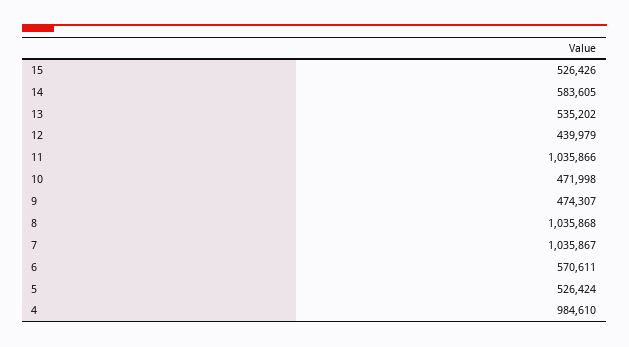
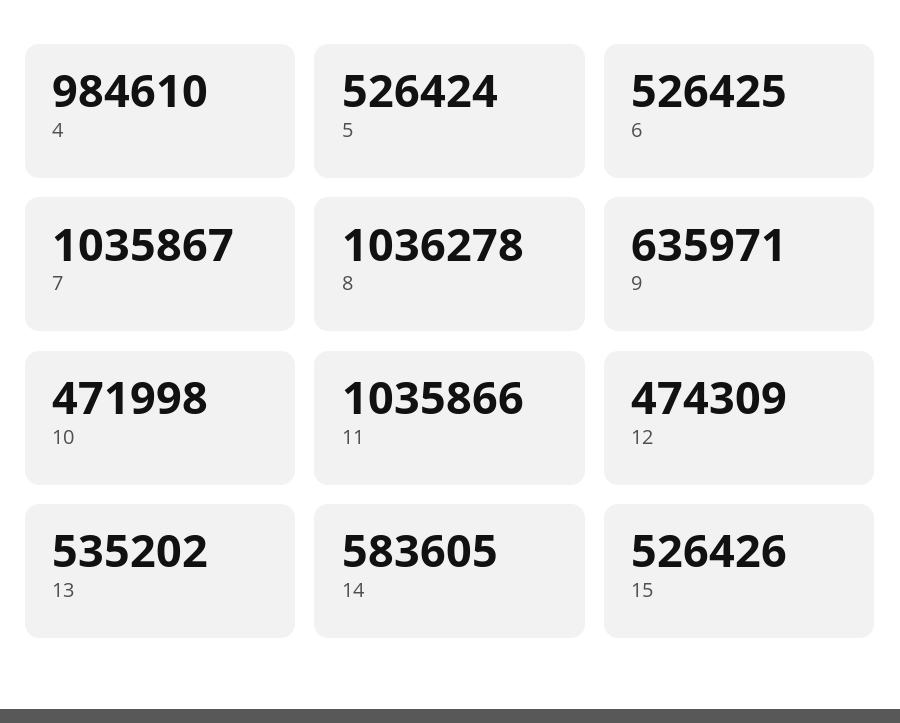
12: 439979 -> 474309
9: 474307 -> 635971
8: 1035868 -> 1036278
6: 570611 -> 526425

